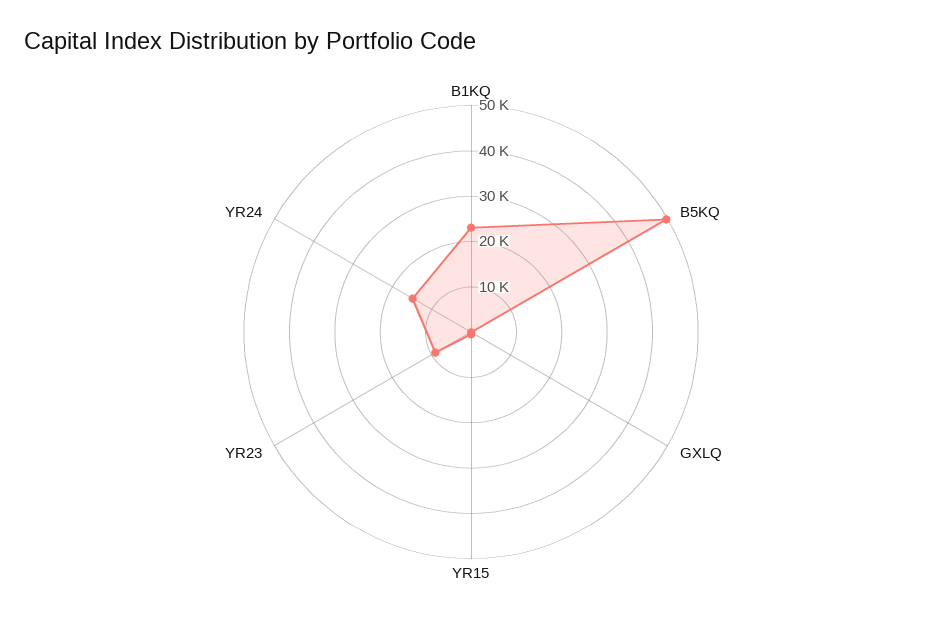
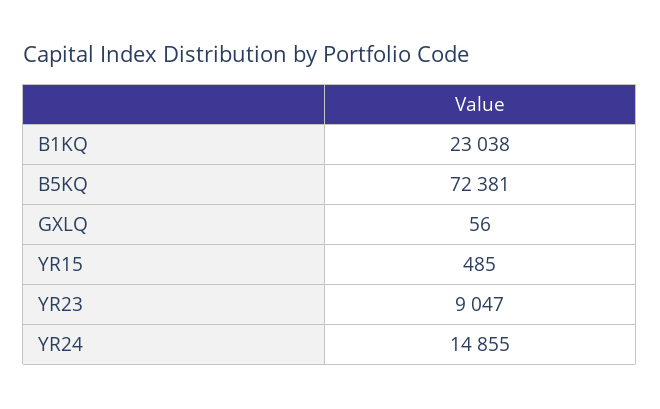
B5KQ: 50000 -> 72381

